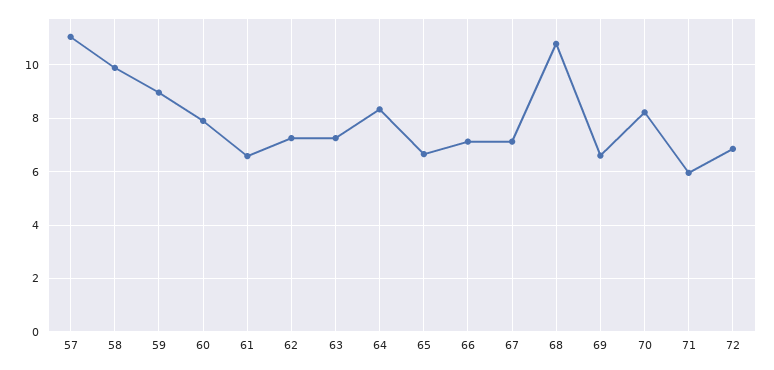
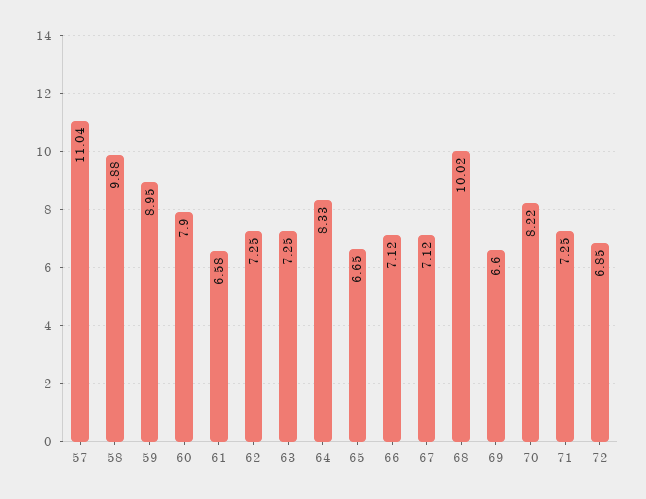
68: 10.75 -> 10.02
71: 6 -> 7.25

